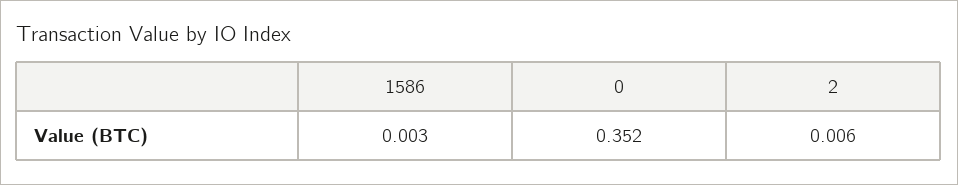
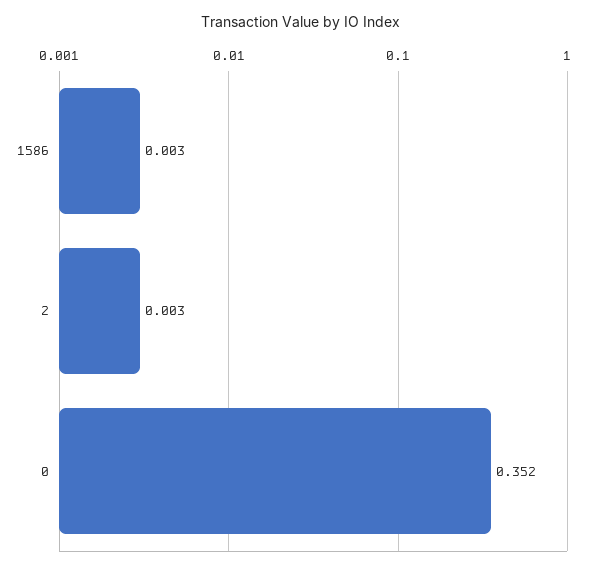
2: 0.006 -> 0.003

